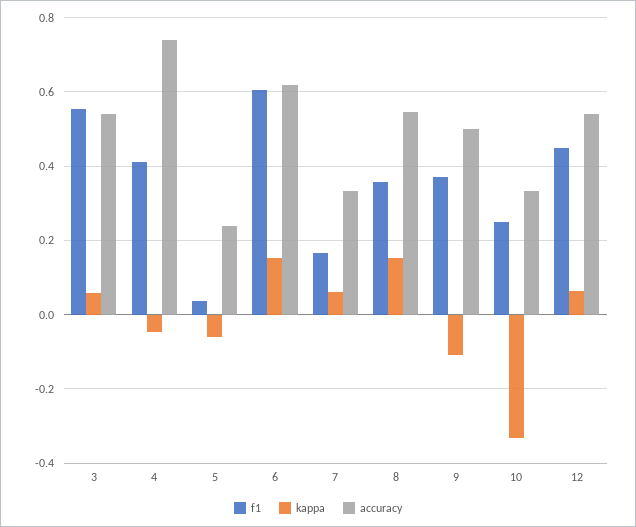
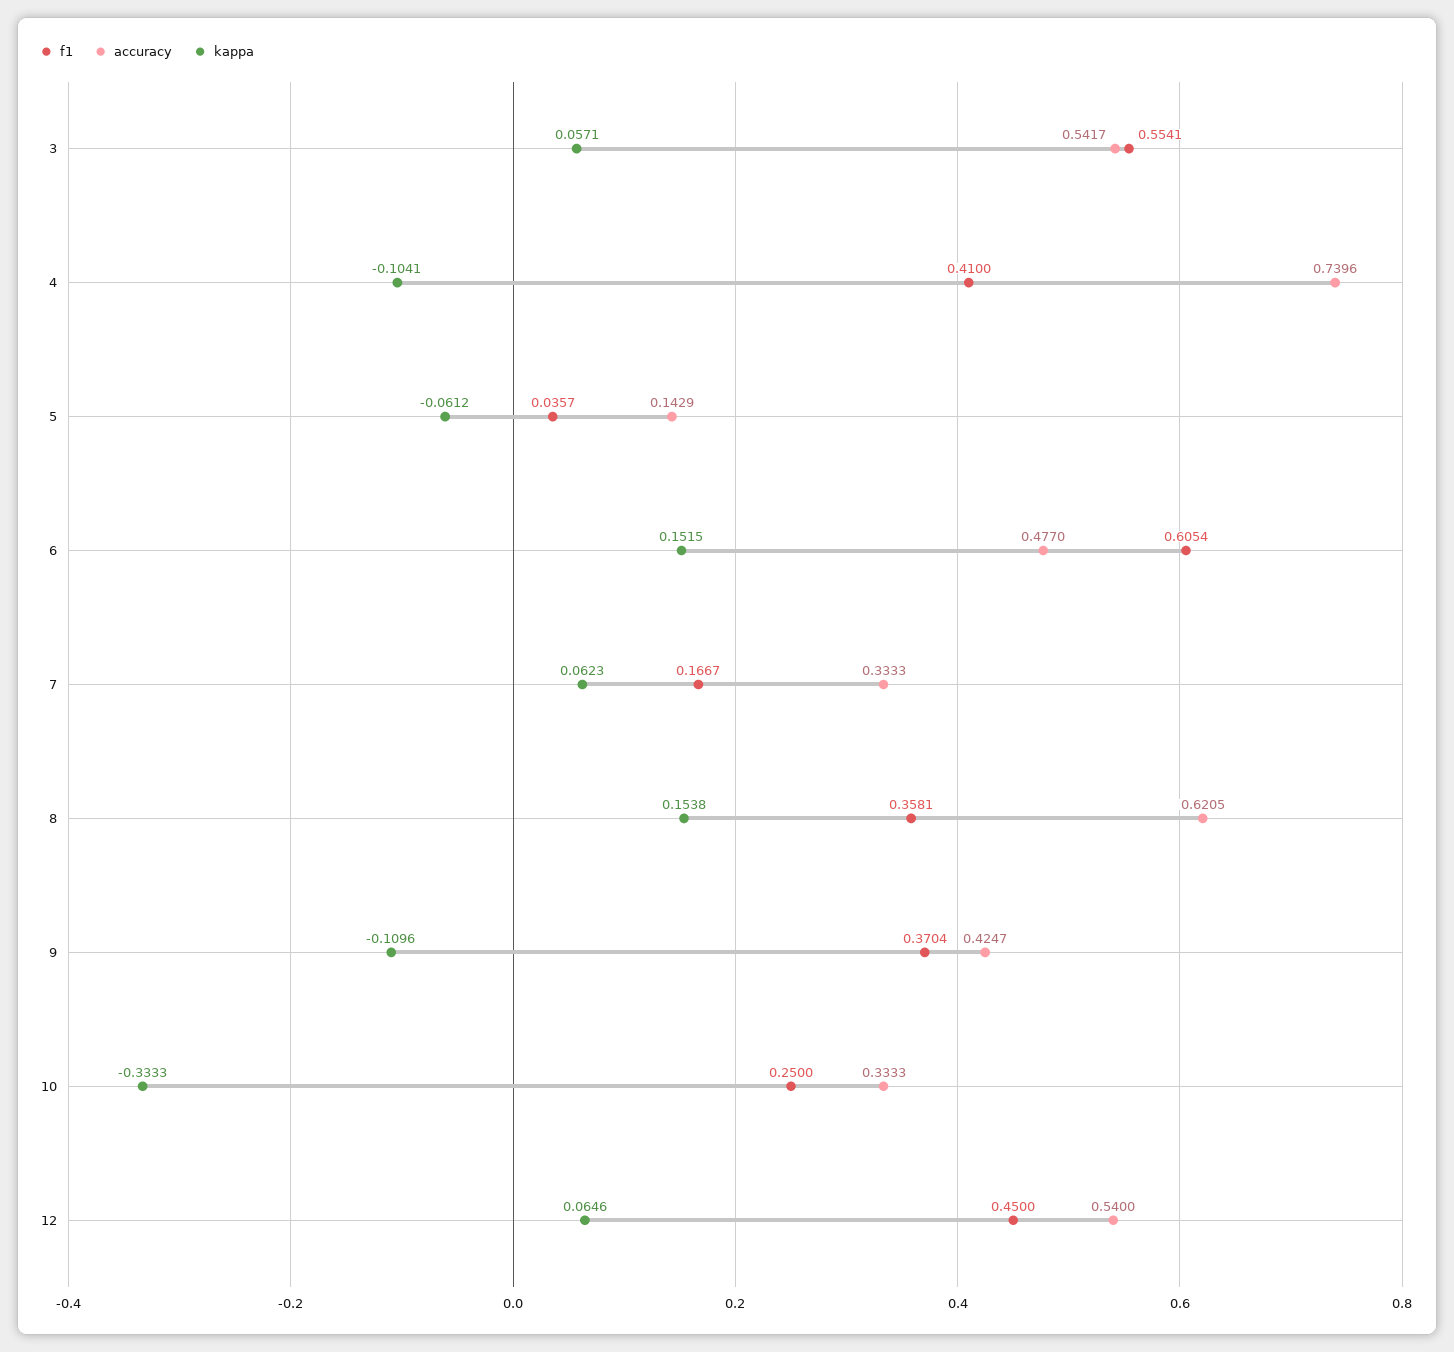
kappa, 4: -0.04 -> -0.1041
accuracy, 5: 0.24 -> 0.1429
accuracy, 6: 0.62 -> 0.477
accuracy, 8: 0.54 -> 0.6205
accuracy, 9: 0.5 -> 0.4247

